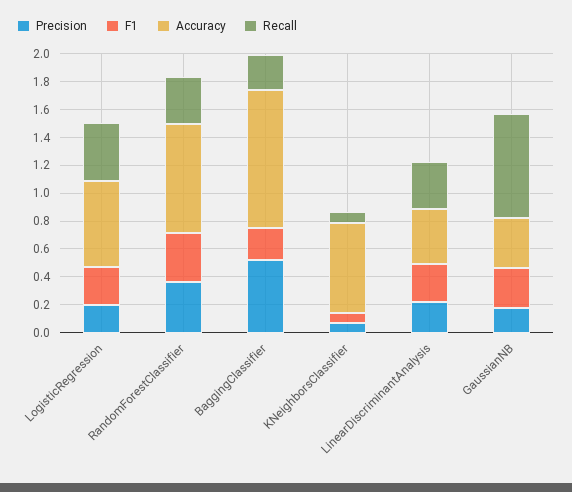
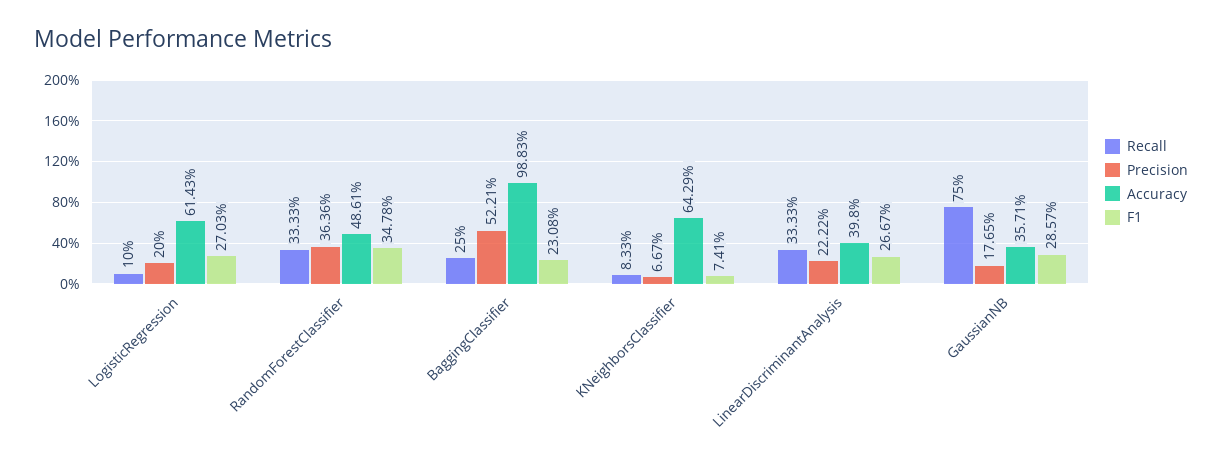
Recall, LogisticRegression: 0.4 -> 0.1
Accuracy, RandomForestClassifier: 0.8 -> 0.4861

